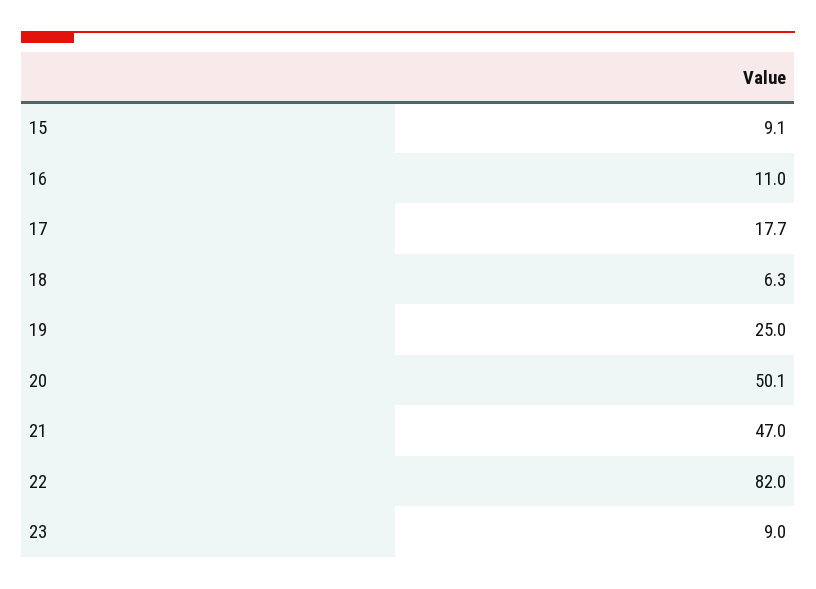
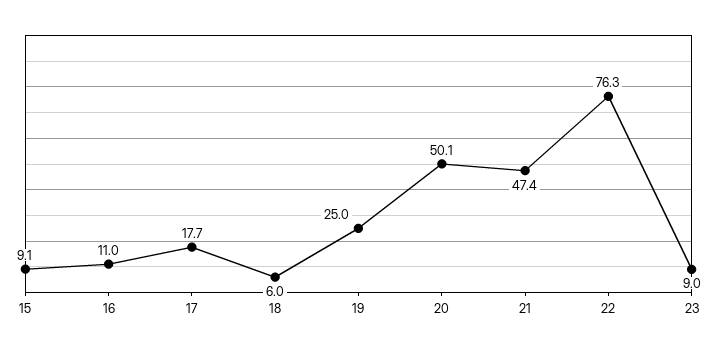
18: 6.3 -> 6
21: 47 -> 47.4
22: 82 -> 76.3

